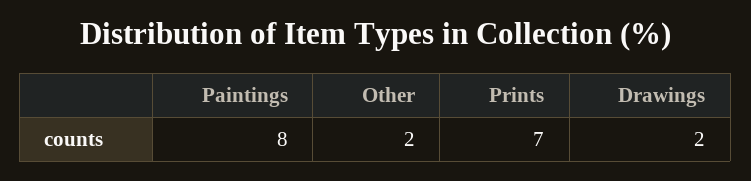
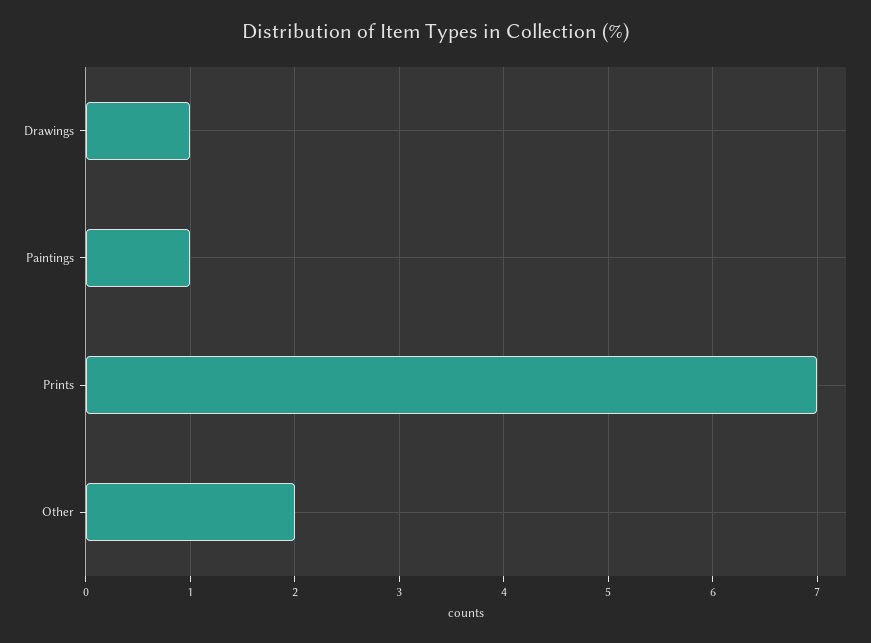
Paintings: 8 -> 1
Drawings: 2 -> 1

